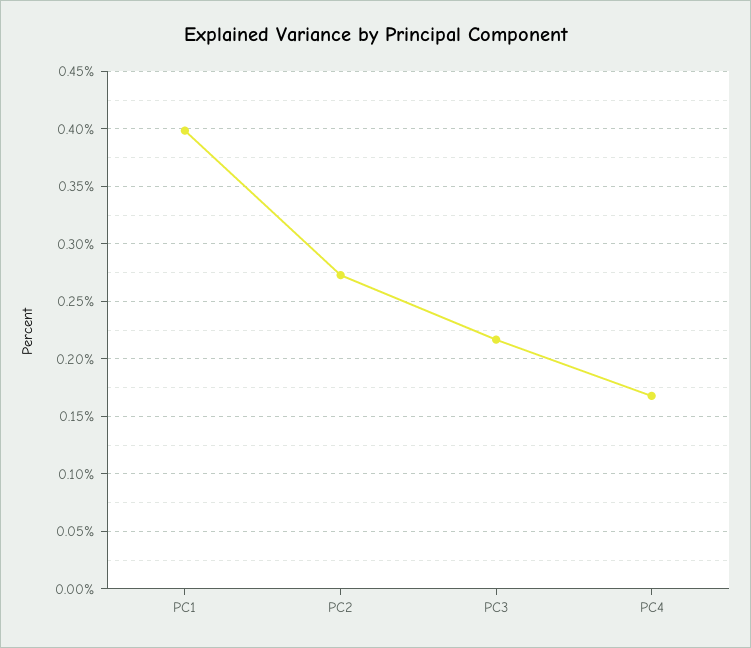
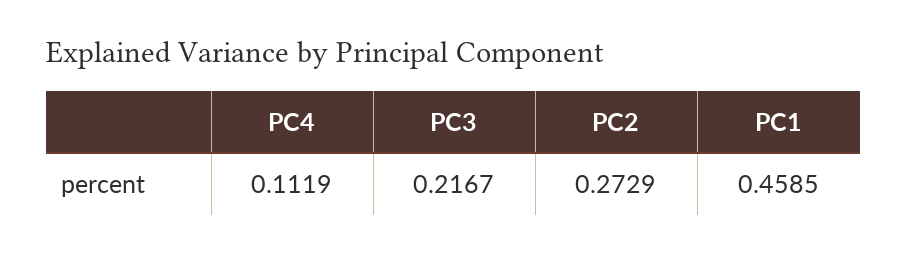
PC1: 0.4 -> 0.4585
PC4: 0.17 -> 0.1119

